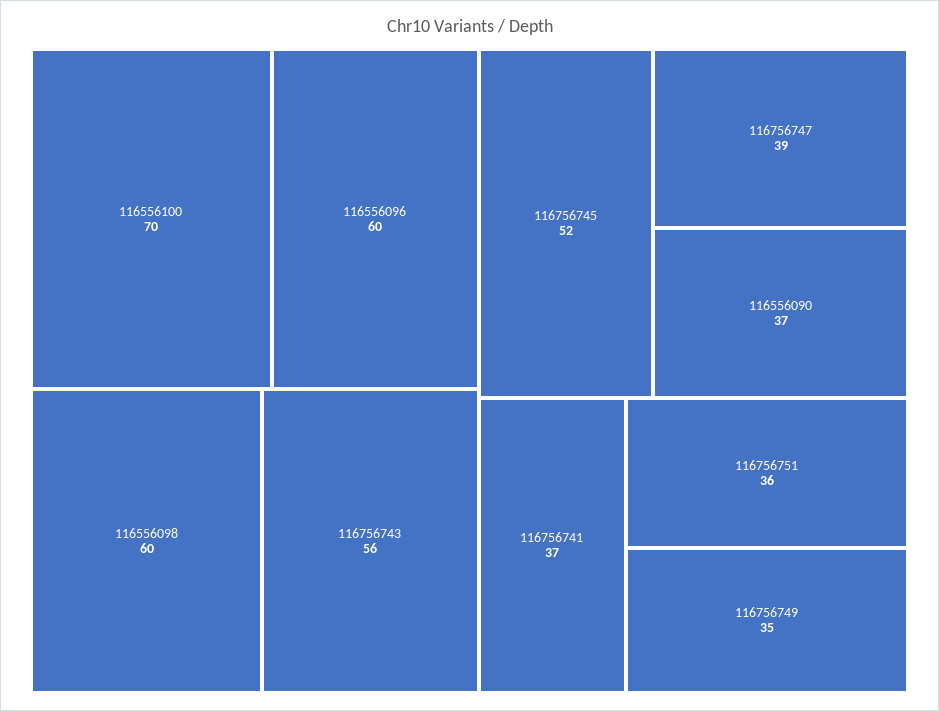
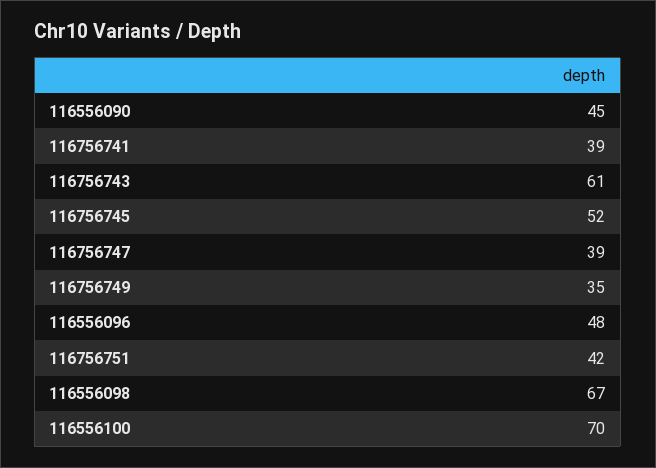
116556096: 60 -> 48
116556098: 60 -> 67
116756743: 56 -> 61
116556090: 37 -> 45
116756741: 37 -> 39
116756751: 36 -> 42

